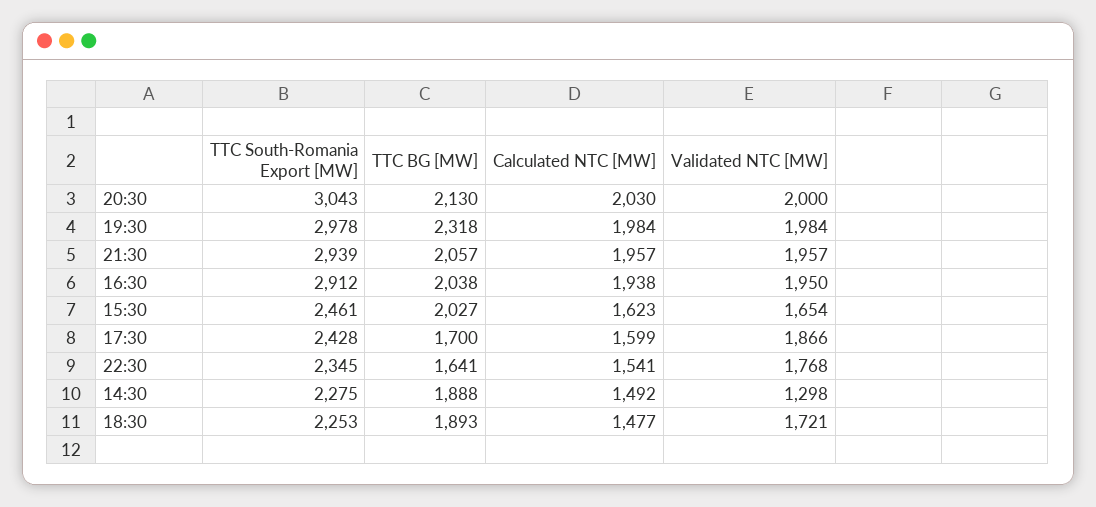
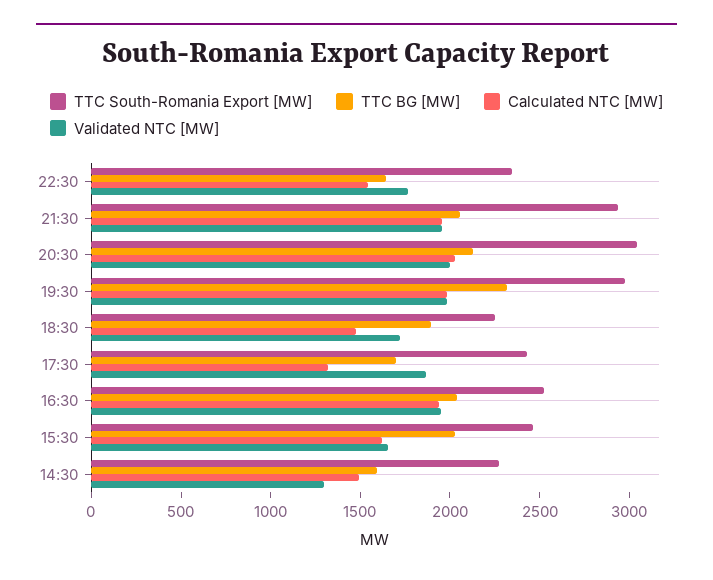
TTC South-Romania Export [MW], 16:30: 2912 -> 2500
Calculated NTC [MW], 17:30: 1599 -> 1300
TTC BG [MW], 14:30: 1888 -> 1600

